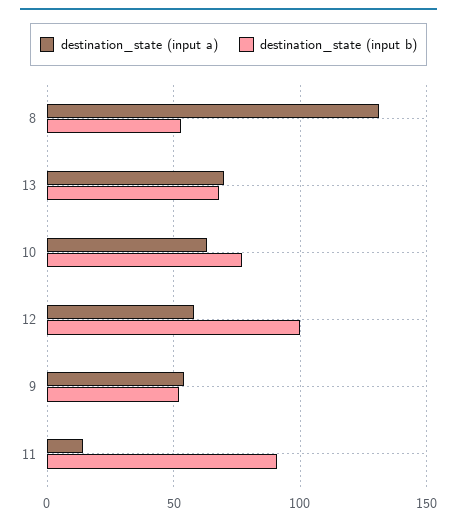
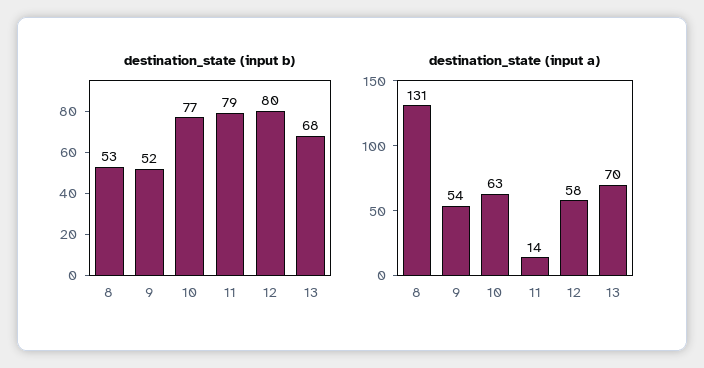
destination_state (input b), 12: 100 -> 80
destination_state (input b), 11: 90 -> 79

